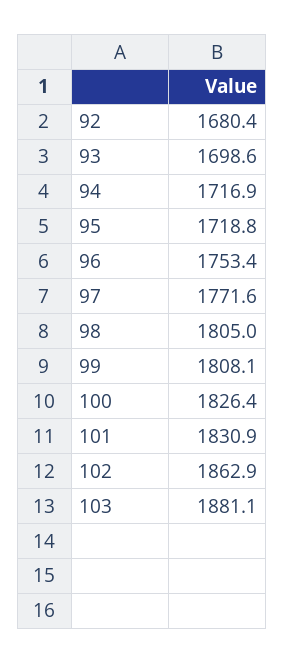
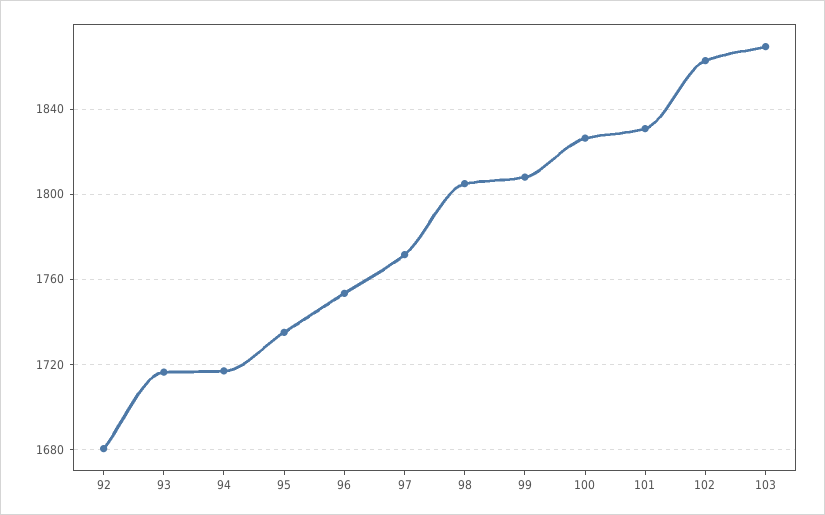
93: 1698.6 -> 1715
95: 1718.8 -> 1735
103: 1881.1 -> 1870

